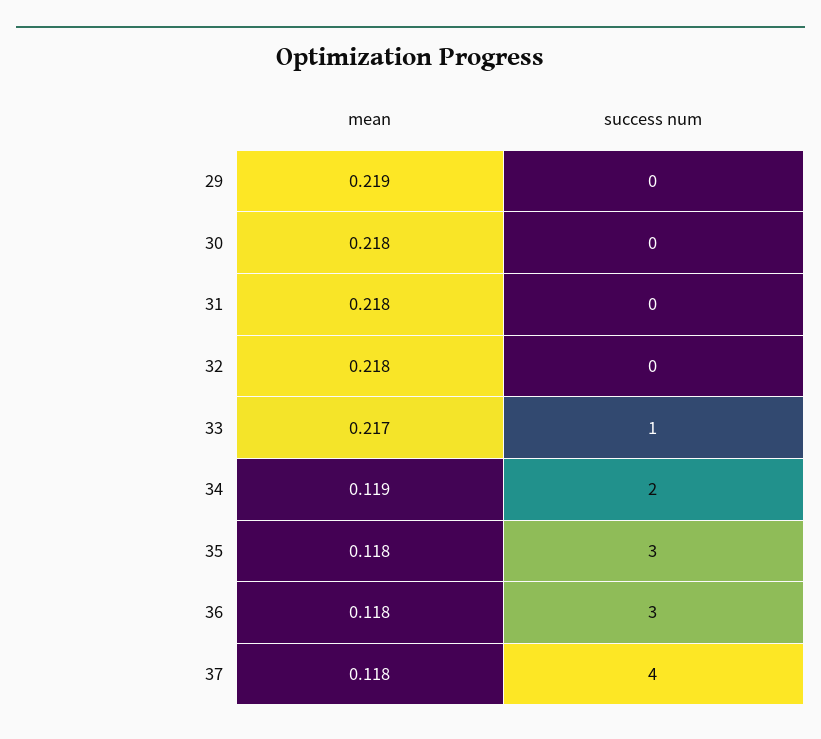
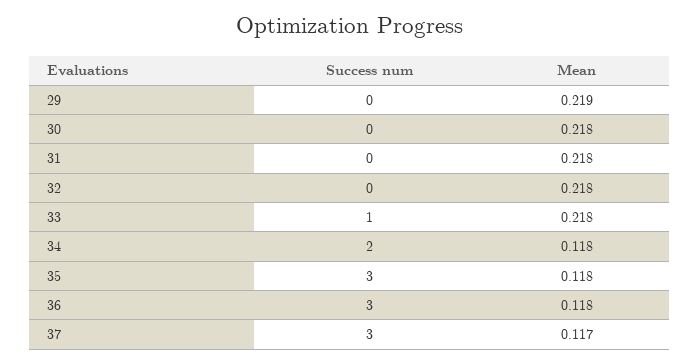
mean, 33: 0.217 -> 0.218
mean, 34: 0.119 -> 0.118
mean, 37: 0.118 -> 0.117
success num, 37: 4 -> 3

